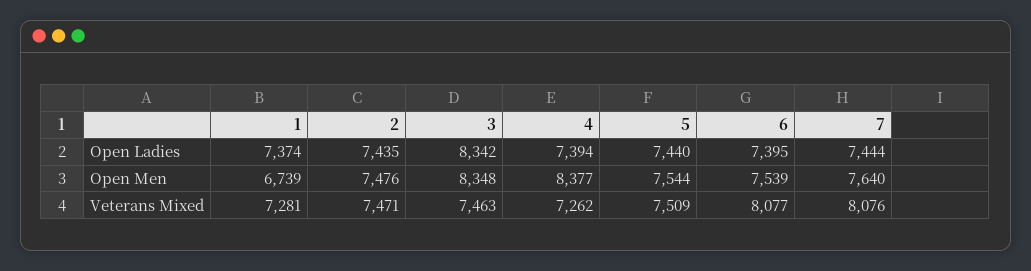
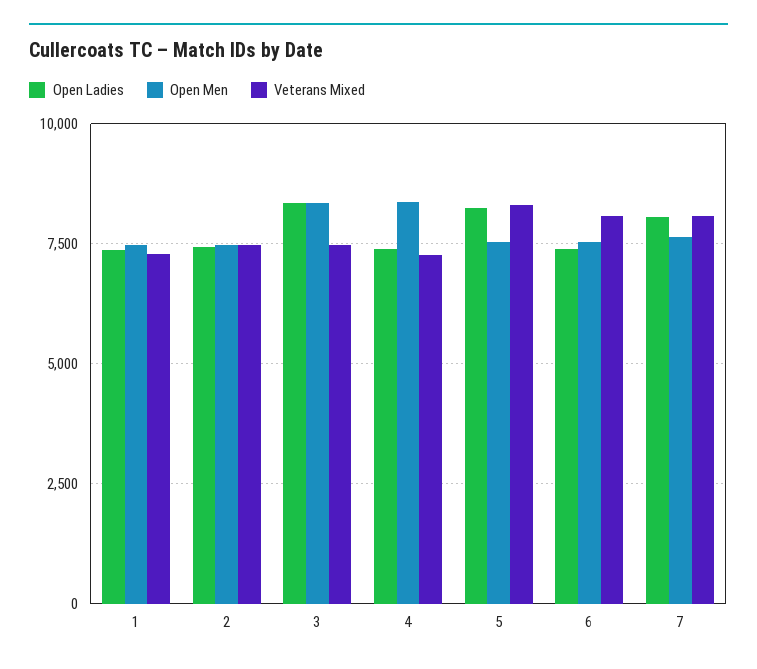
Open Ladies, 5: 7440 -> 8250
Open Ladies, 7: 7444 -> 8000
Open Men, 1: 6739 -> 7500
Veterans Mixed, 5: 7509 -> 8250

